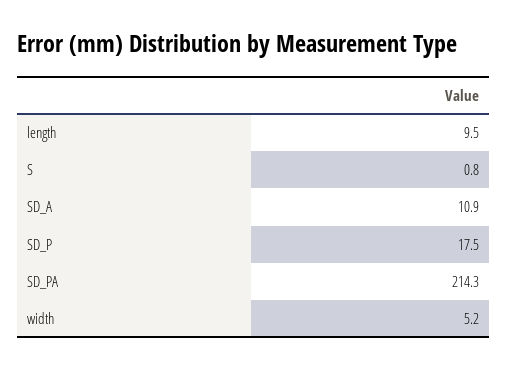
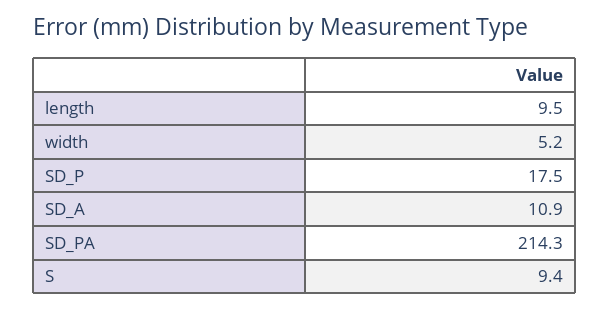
S: 0.8 -> 9.4

